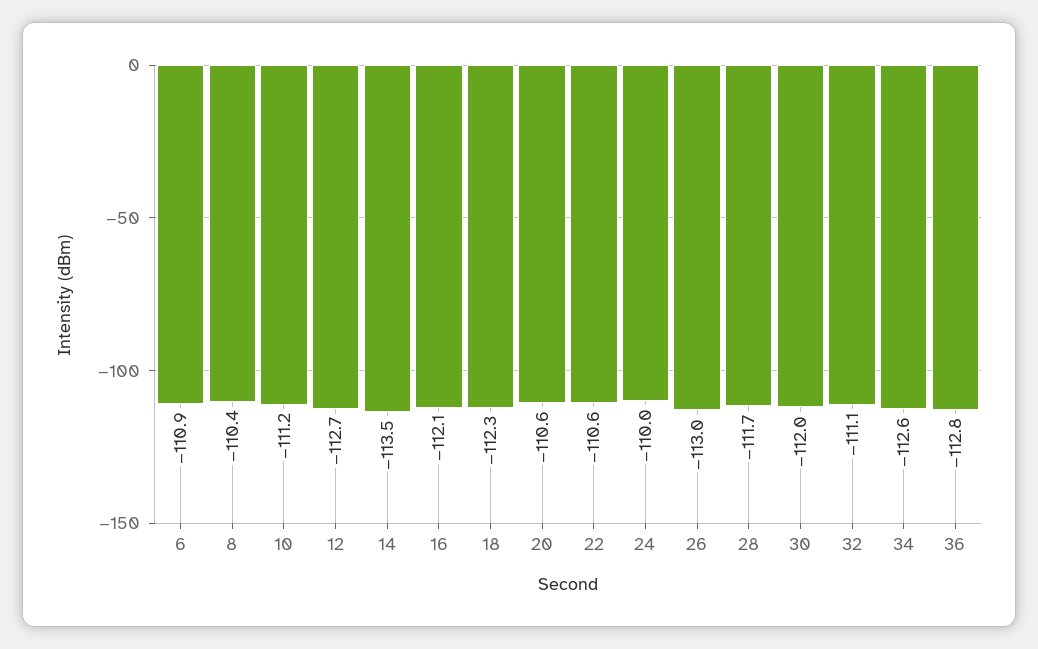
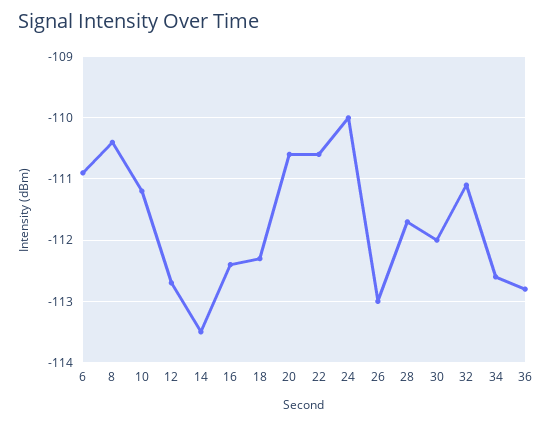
16: -112.1 -> -112.4

